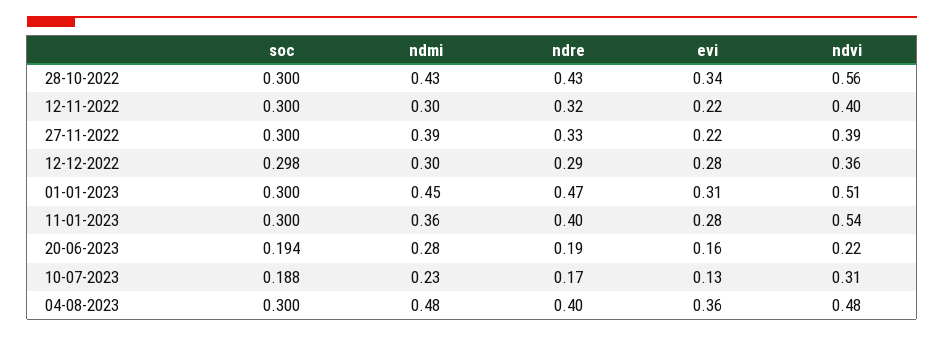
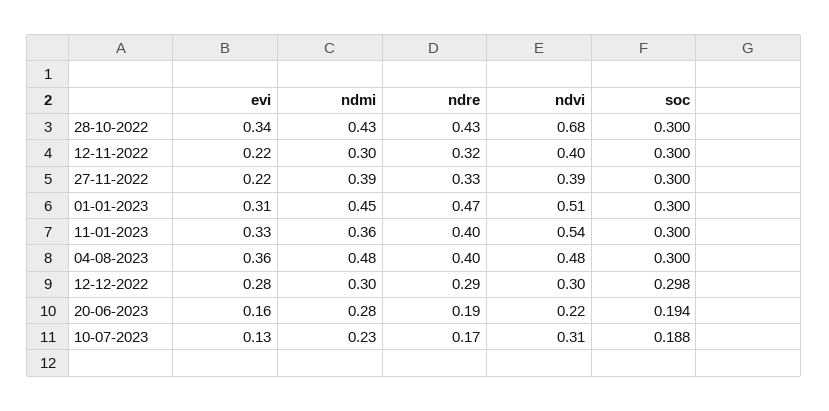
ndvi, 28-10-2022: 0.56 -> 0.68
ndvi, 12-12-2022: 0.36 -> 0.3
evi, 11-01-2023: 0.28 -> 0.33

